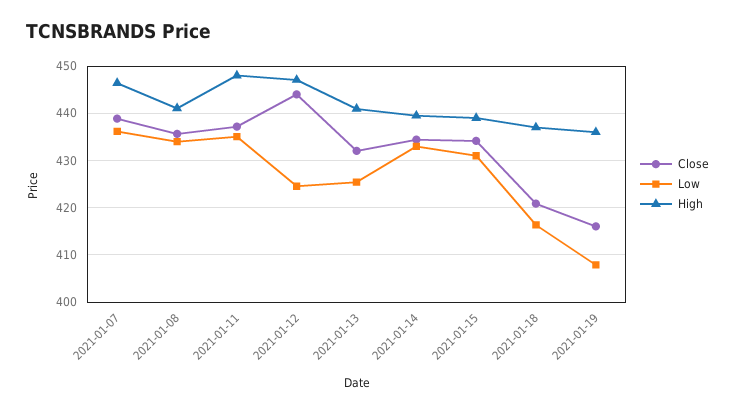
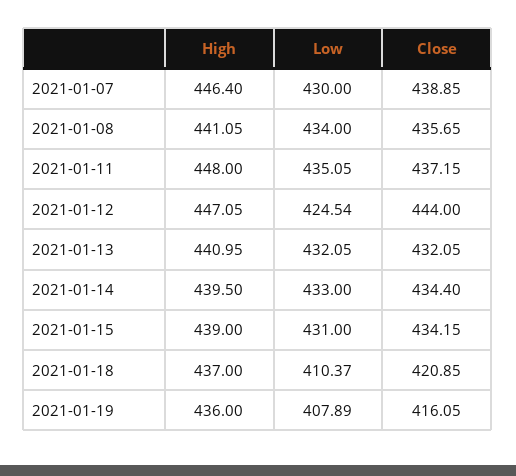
Low, 2021-01-07: 436 -> 430
Low, 2021-01-13: 426 -> 432.05
Low, 2021-01-18: 416 -> 410.37

